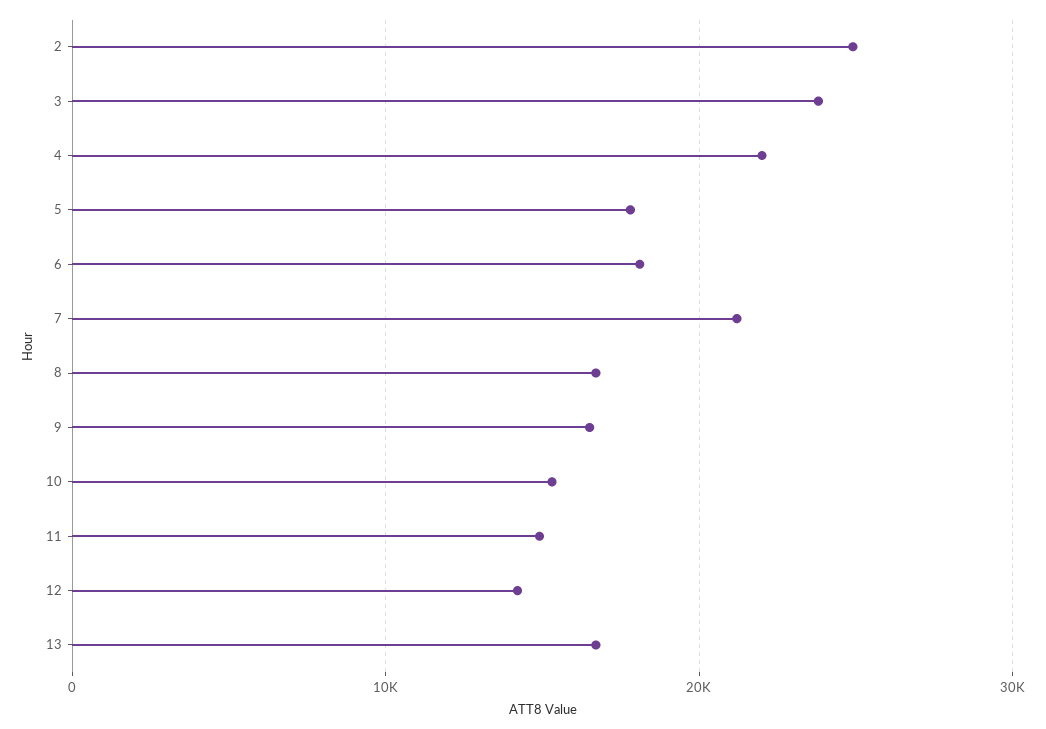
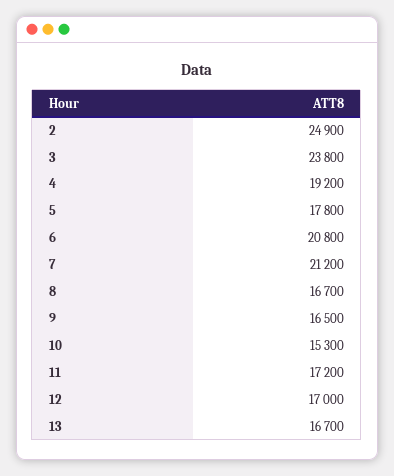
4: 22000 -> 19200
6: 18000 -> 20800
11: 15000 -> 17200
12: 14000 -> 17000

